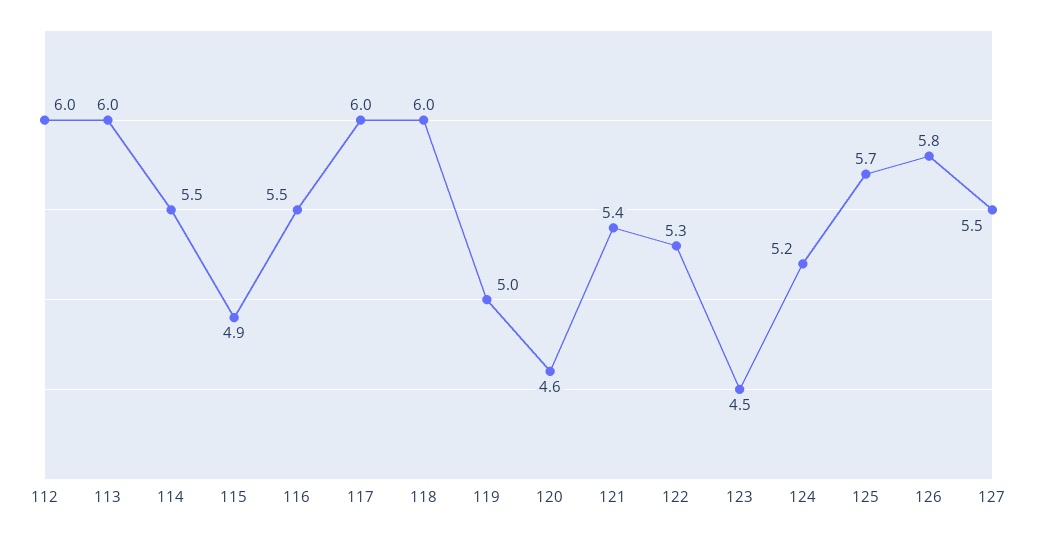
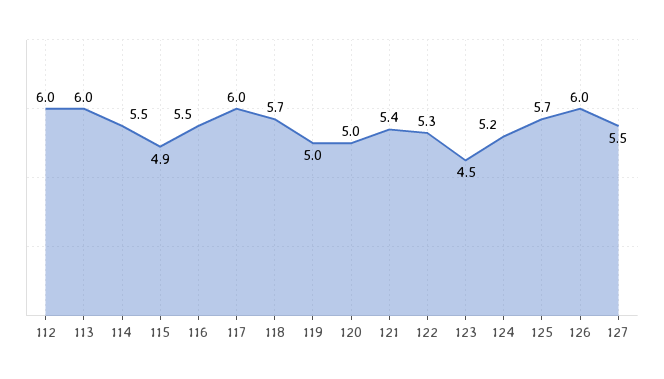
118: 6 -> 5.7
120: 4.6 -> 5
126: 5.8 -> 6

